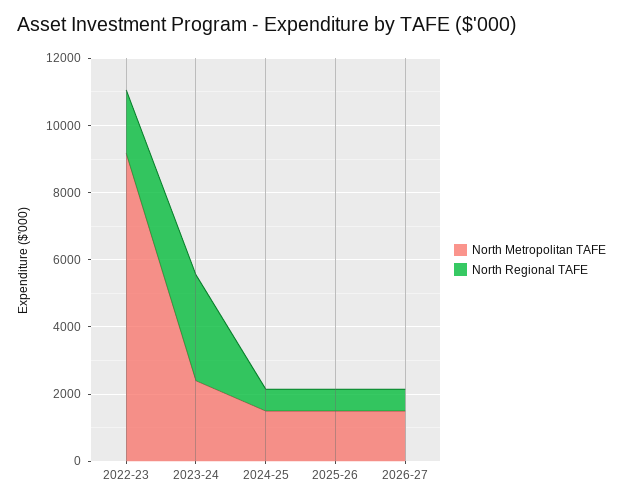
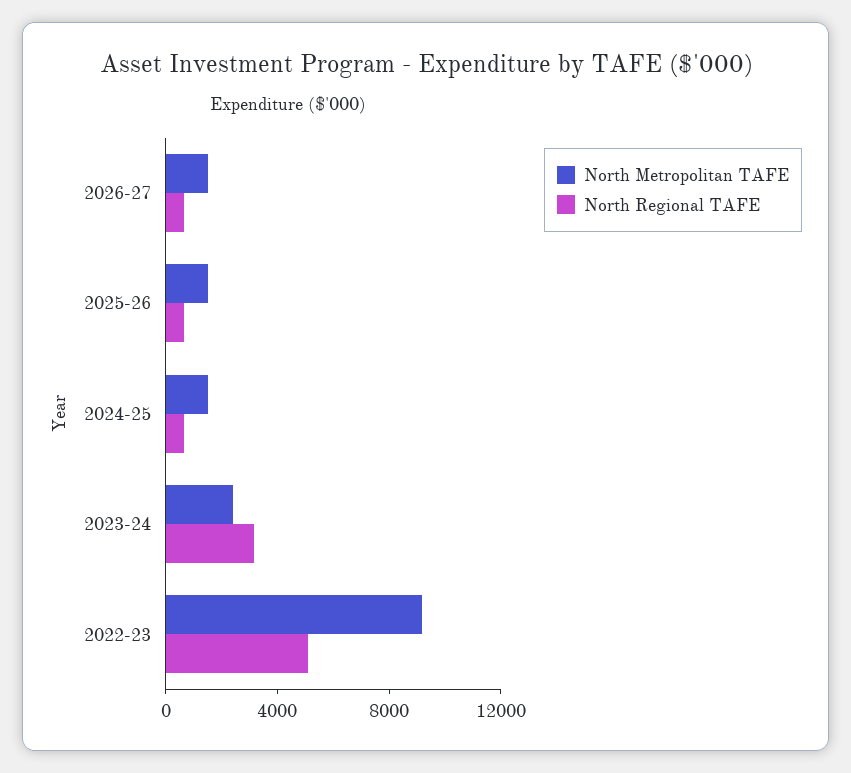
North Regional TAFE, 2022-23: 2000 -> 5000

